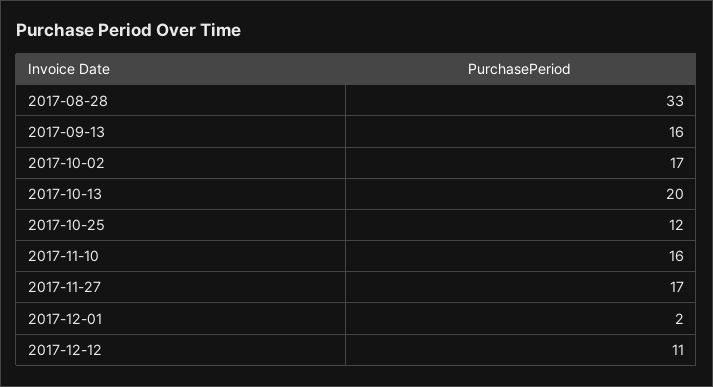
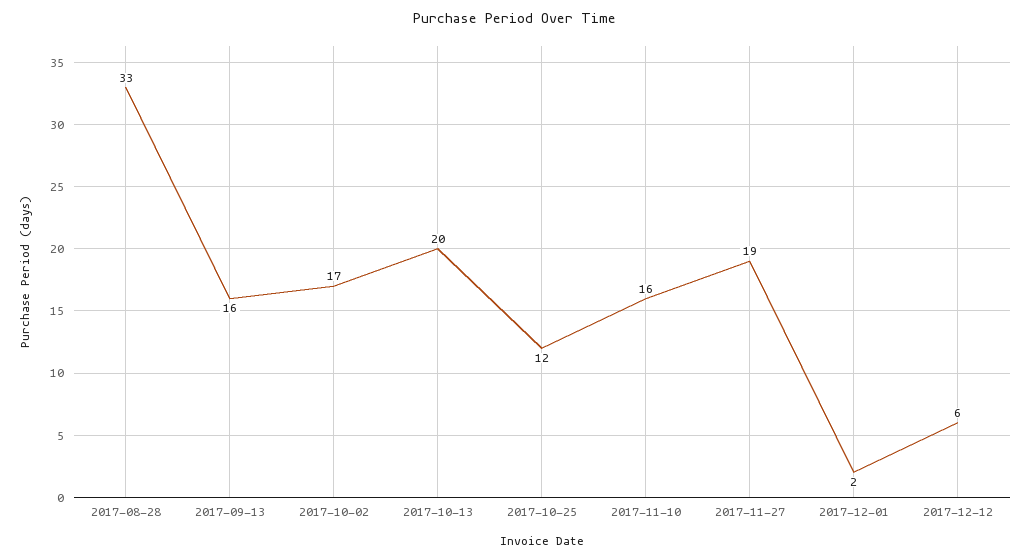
2017-11-27: 17 -> 19
2017-12-12: 11 -> 6

